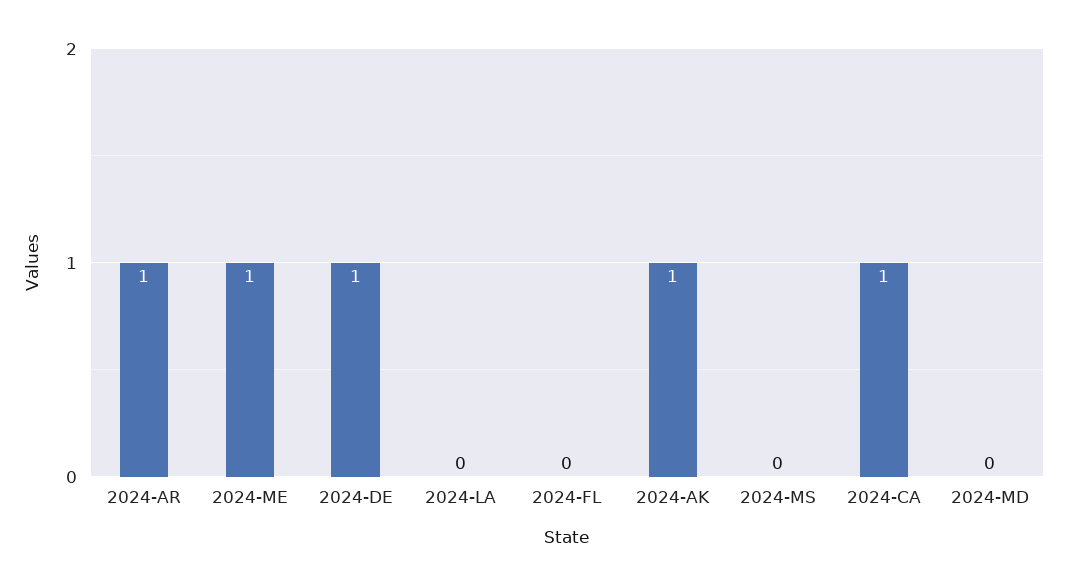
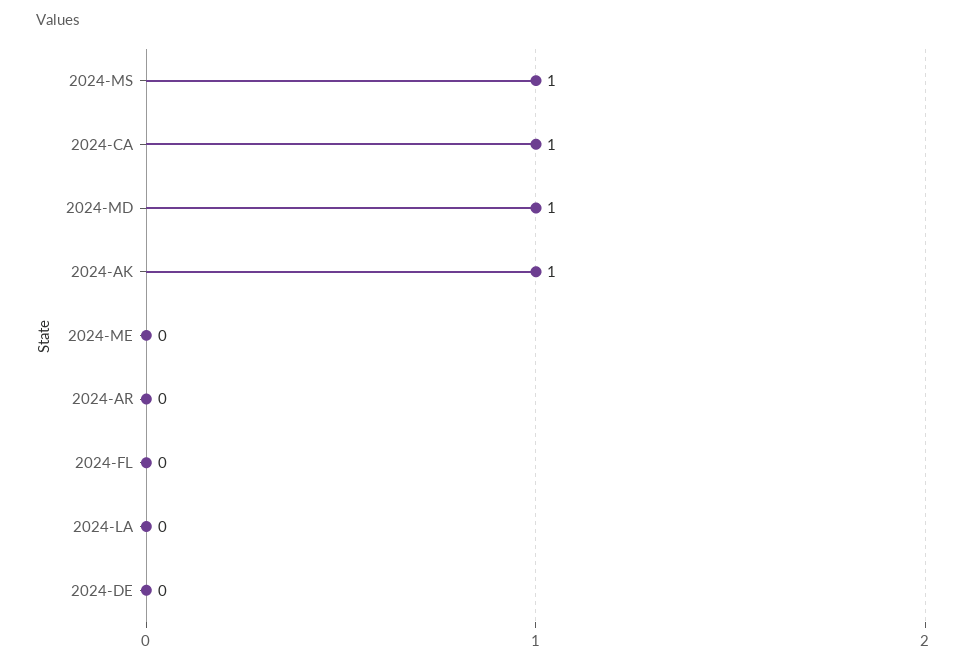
2024-AR: 1 -> 0
2024-ME: 1 -> 0
2024-DE: 1 -> 0
2024-MS: 0 -> 1
2024-MD: 0 -> 1

